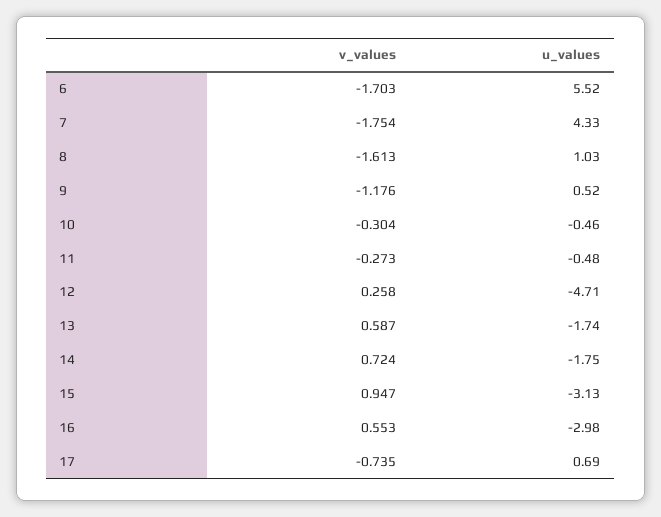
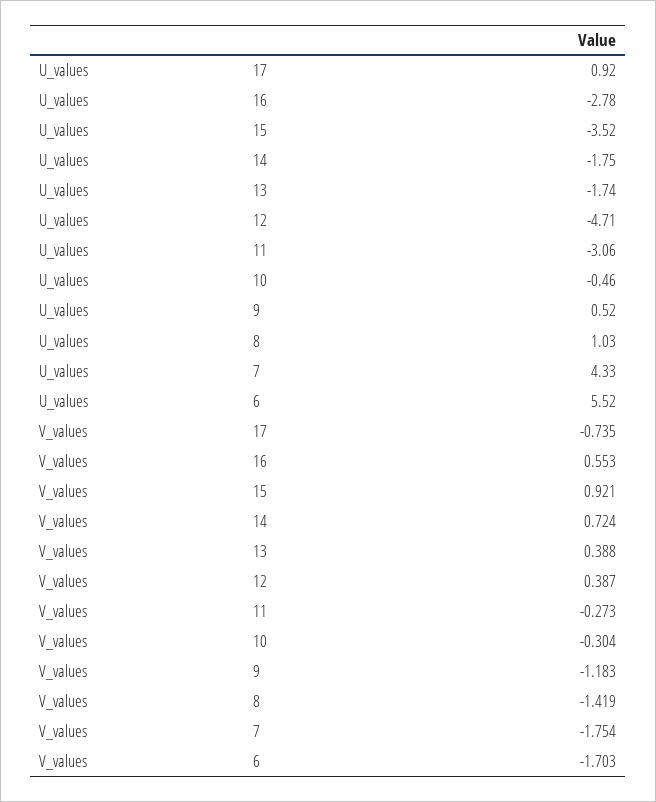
v_values, 8: -1.613 -> -1.419
v_values, 9: -1.176 -> -1.183
u_values, 11: -0.48 -> -3.06
v_values, 12: 0.258 -> 0.387
v_values, 13: 0.587 -> 0.388
v_values, 15: 0.947 -> 0.921
u_values, 15: -3.13 -> -3.52
u_values, 16: -2.98 -> -2.78
u_values, 17: 0.69 -> 0.92

